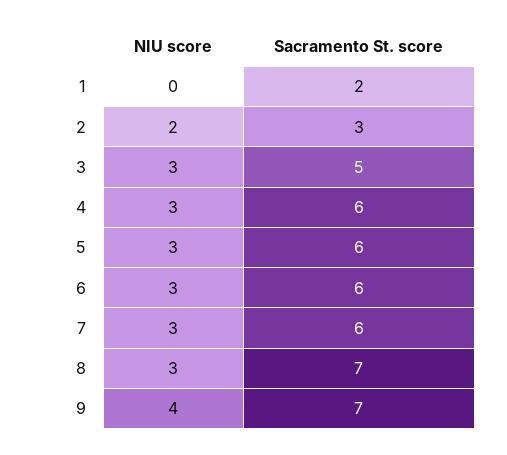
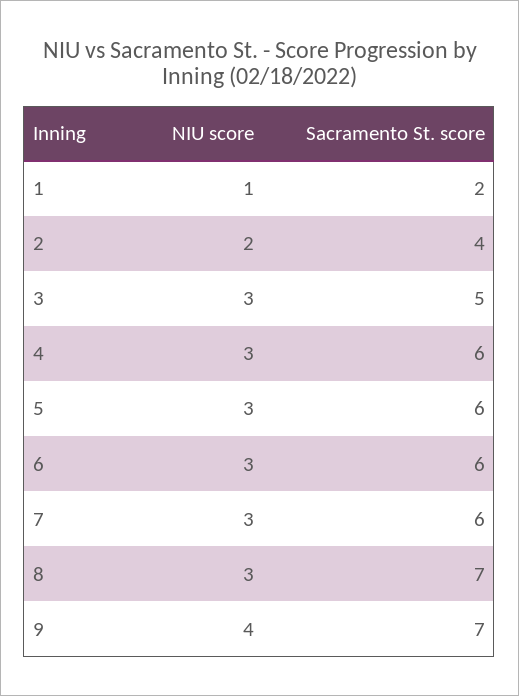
NIU score, 1: 0 -> 1
Sacramento St. score, 2: 3 -> 4

